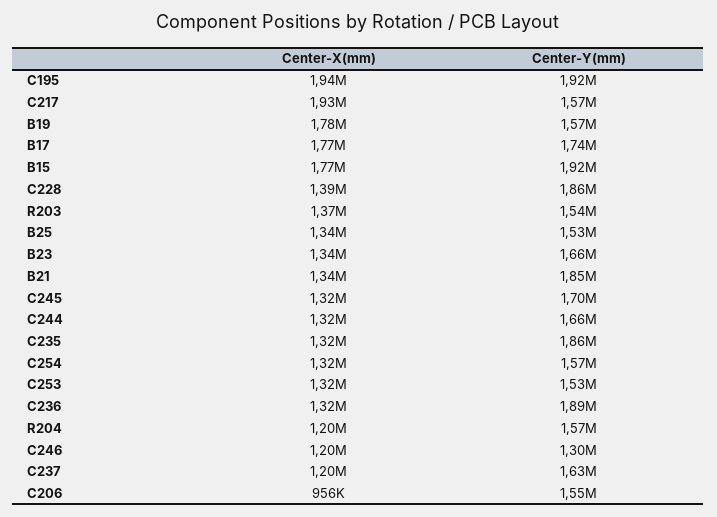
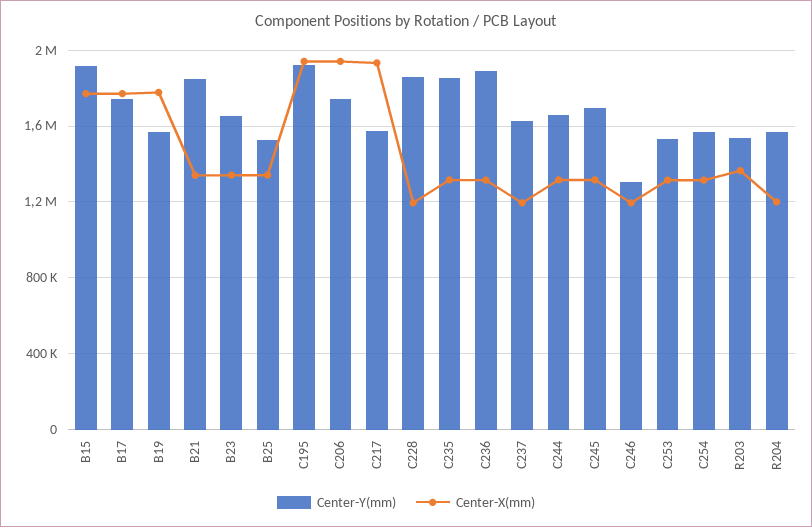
Center-X(mm), C228: 1390000 -> 1200000
Center-X(mm), C206: 956000 -> 1950000
Center-Y(mm), C206: 1550000 -> 1750000

